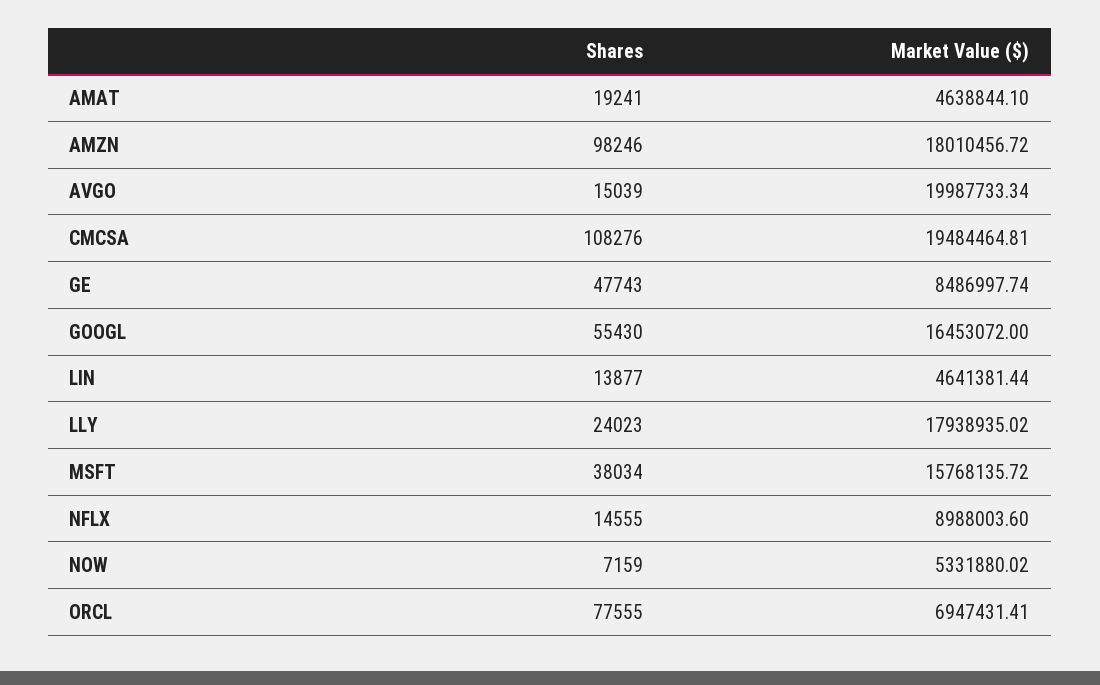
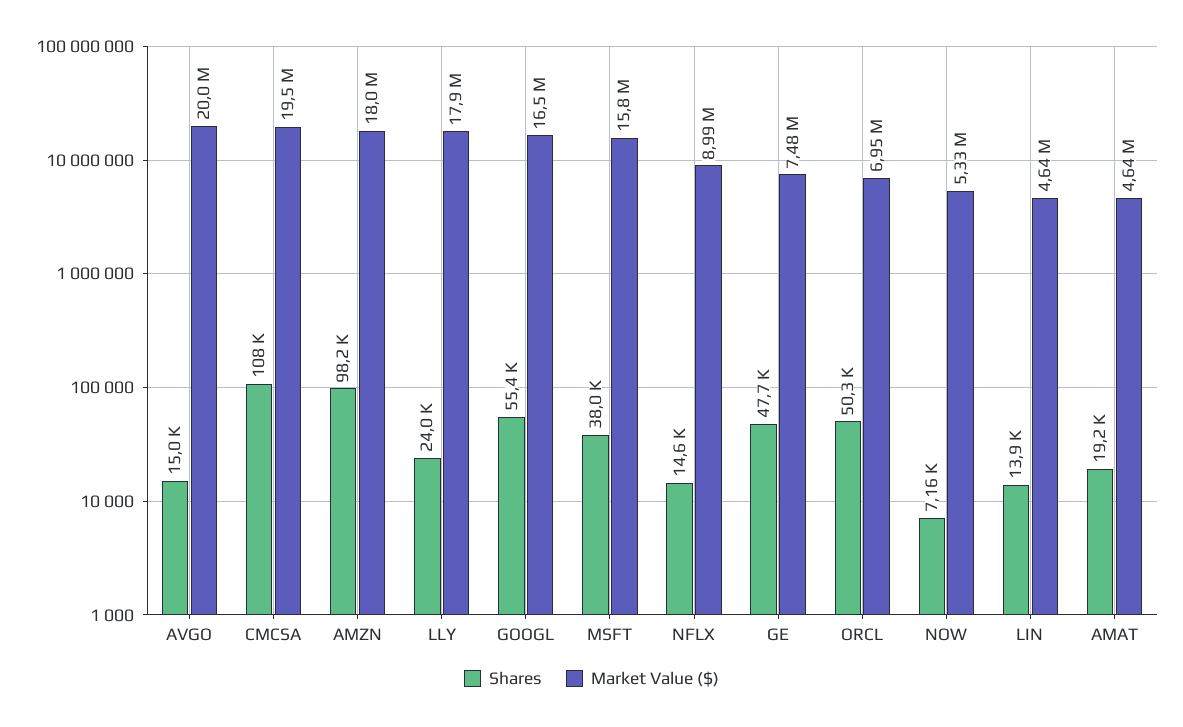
Market Value ($), GE: 8486997.74 -> 7480000
Shares, ORCL: 77555 -> 50300

